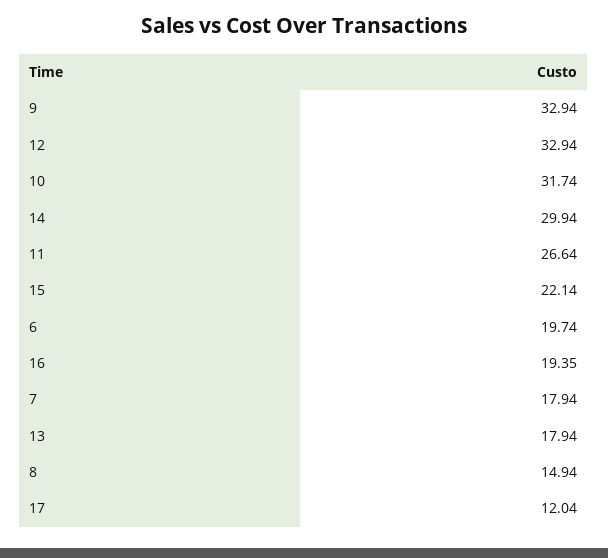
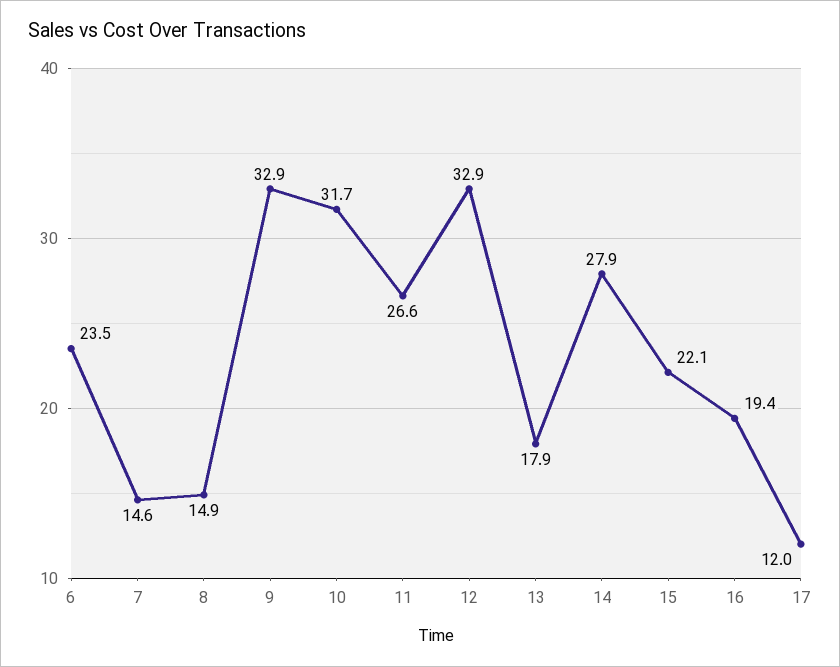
14: 29.94 -> 27.9
6: 19.74 -> 23.5
7: 17.94 -> 14.6

